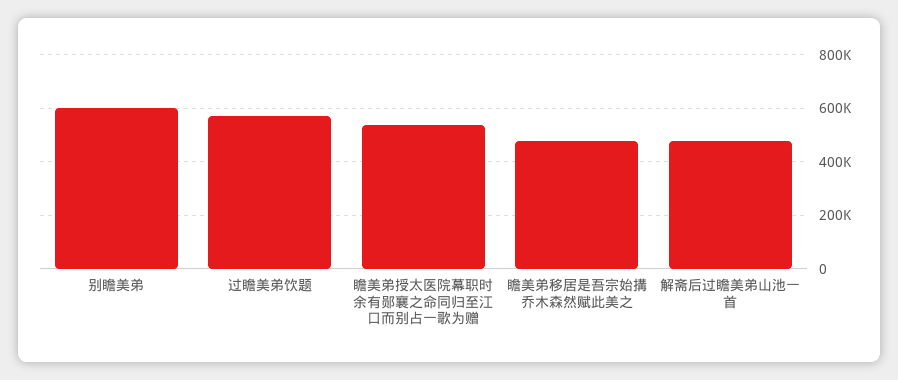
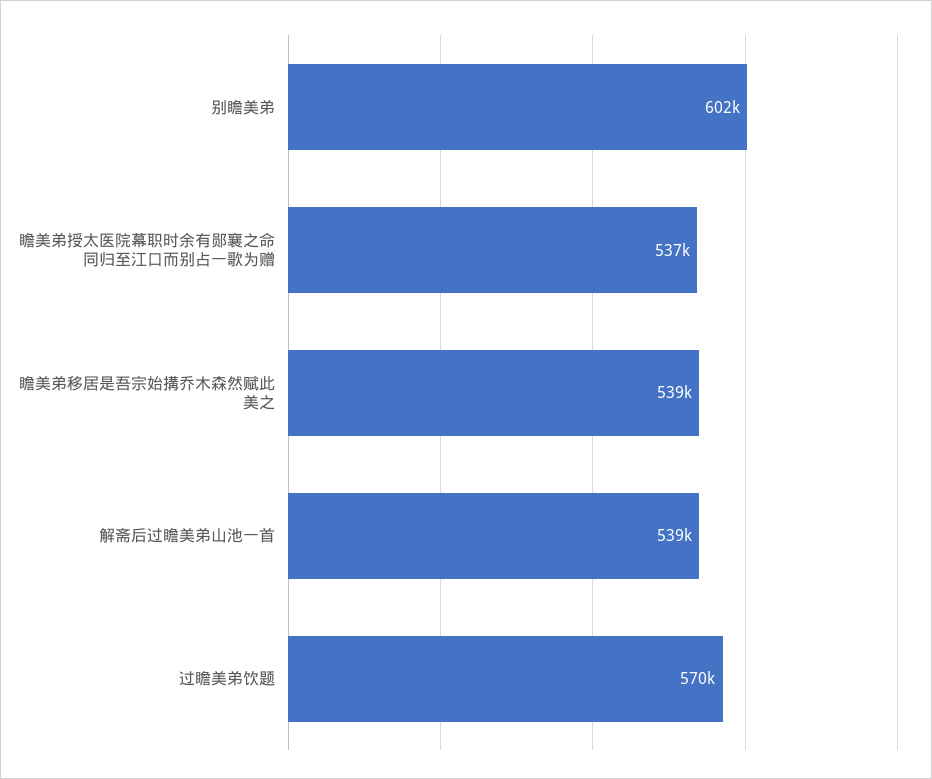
瞻美弟移居是吾宗始搆乔木森然赋此美之: 475000 -> 539000
解斋后过瞻美弟山池一首: 475000 -> 539000

